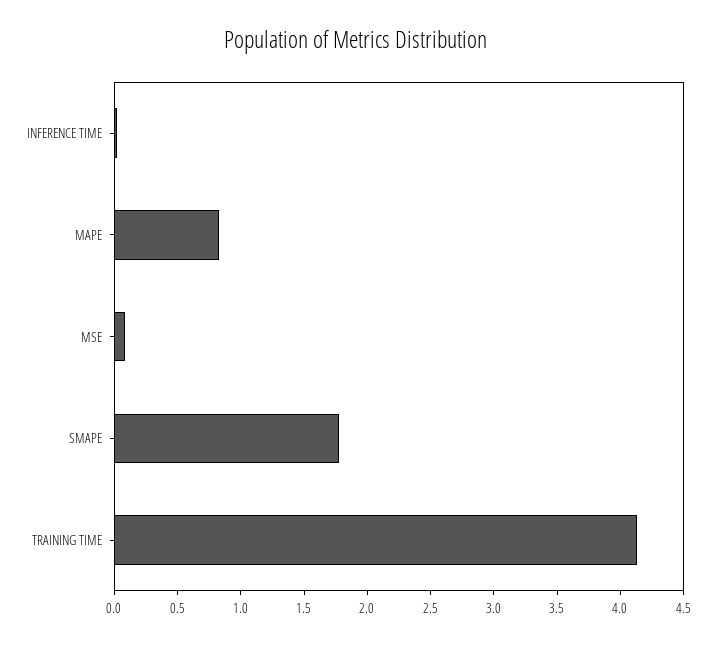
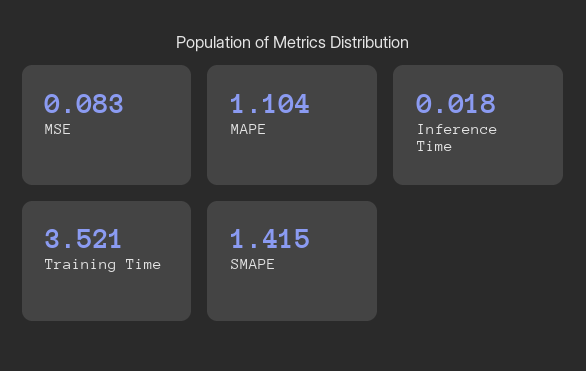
MAPE: 0.8 -> 1.104
SMAPE: 1.8 -> 1.415
TRAINING TIME: 4.1 -> 3.521

